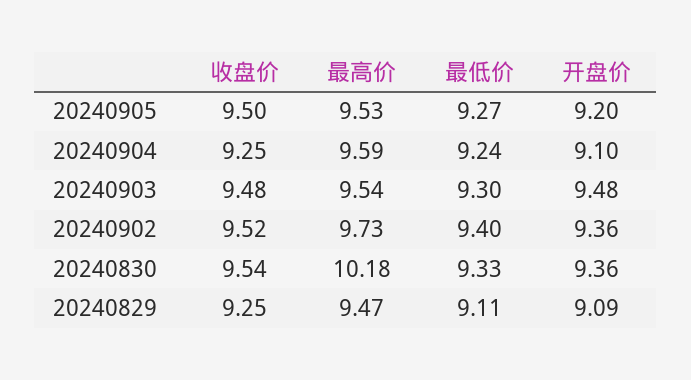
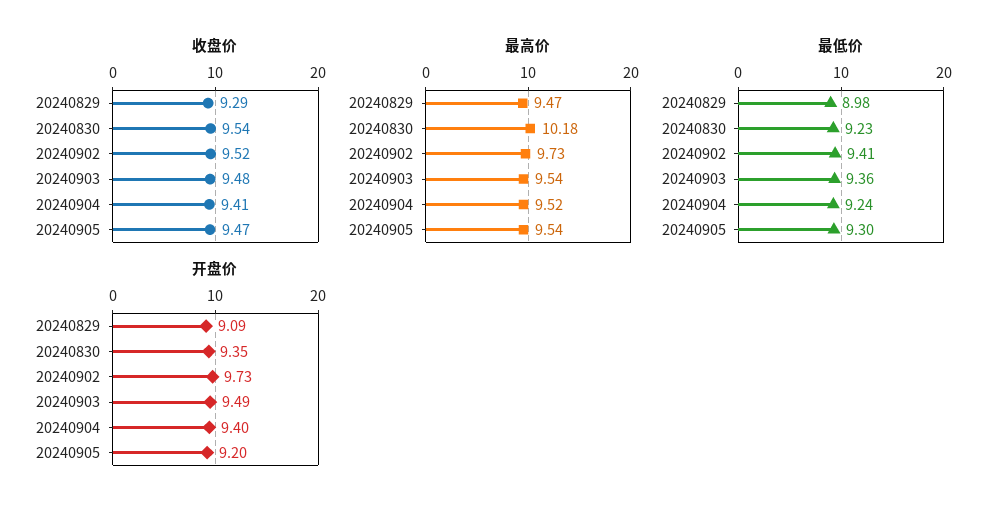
收盘价, 20240905: 9.5 -> 9.47
最高价, 20240905: 9.53 -> 9.54
最低价, 20240905: 9.27 -> 9.3
收盘价, 20240904: 9.25 -> 9.41
最高价, 20240904: 9.59 -> 9.52
开盘价, 20240904: 9.1 -> 9.4
最低价, 20240903: 9.3 -> 9.36
开盘价, 20240903: 9.48 -> 9.49
最低价, 20240902: 9.4 -> 9.41
开盘价, 20240902: 9.36 -> 9.73
最低价, 20240830: 9.33 -> 9.23
开盘价, 20240830: 9.36 -> 9.35
收盘价, 20240829: 9.25 -> 9.29
最低价, 20240829: 9.11 -> 8.98

